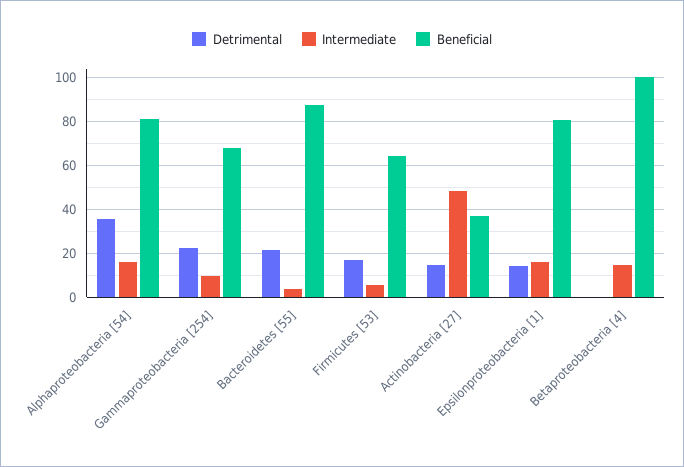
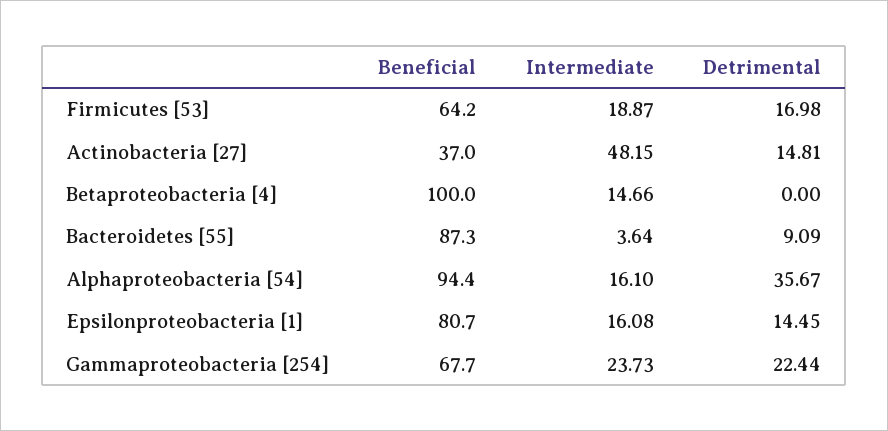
Beneficial, Alphaproteobacteria [54]: 80 -> 94.4
Intermediate, Gammaproteobacteria [254]: 10 -> 23.73
Detrimental, Bacteroidetes [55]: 20 -> 9.09
Intermediate, Firmicutes [53]: 5 -> 18.87

